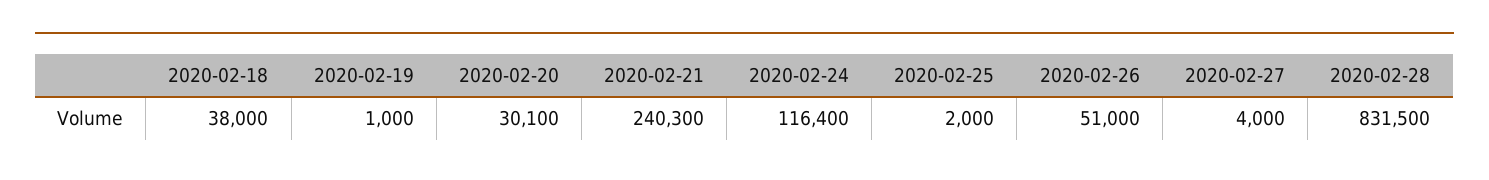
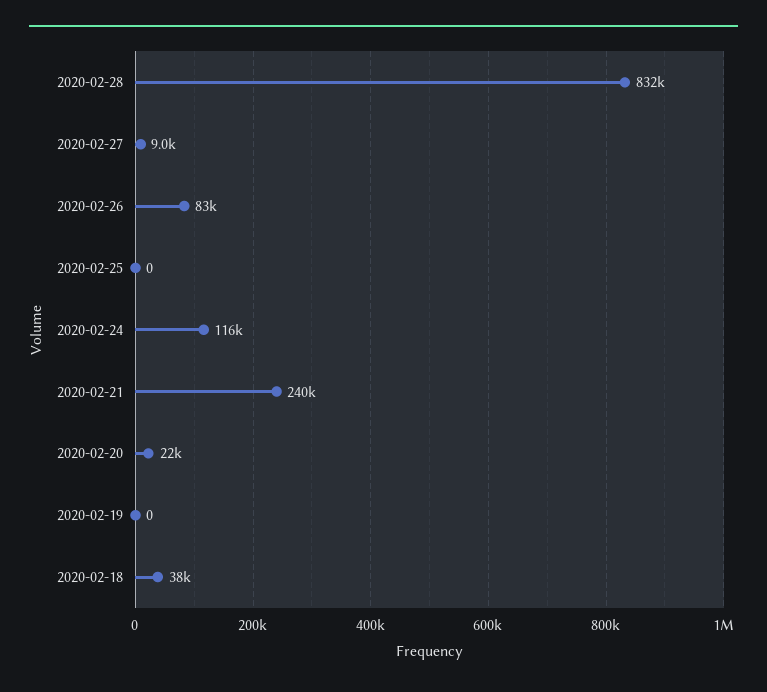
2020-02-19: 1000 -> 0
2020-02-20: 30100 -> 22000
2020-02-25: 2000 -> 0
2020-02-26: 51000 -> 83000
2020-02-27: 4000 -> 9000

